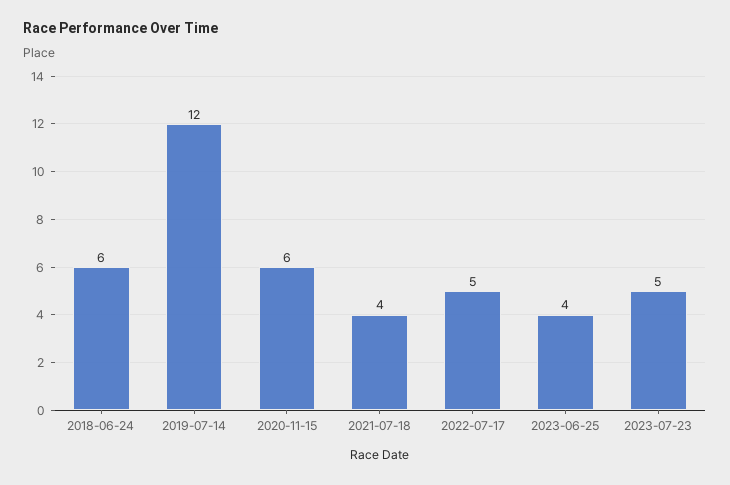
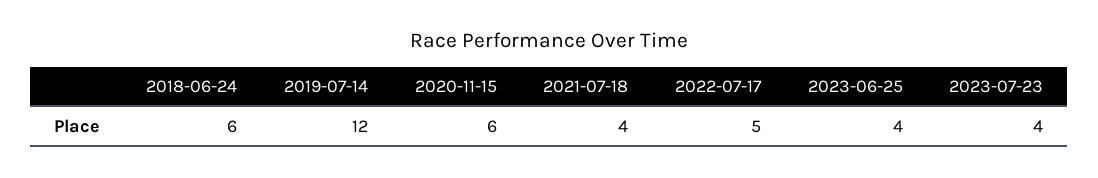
2023-07-23: 5 -> 4

